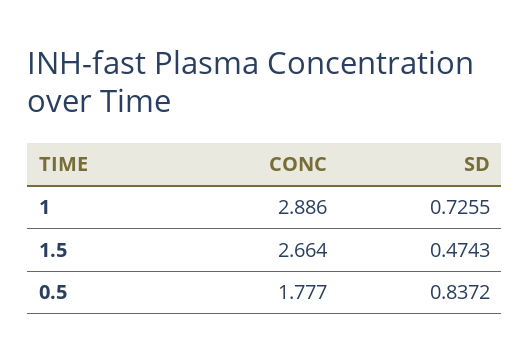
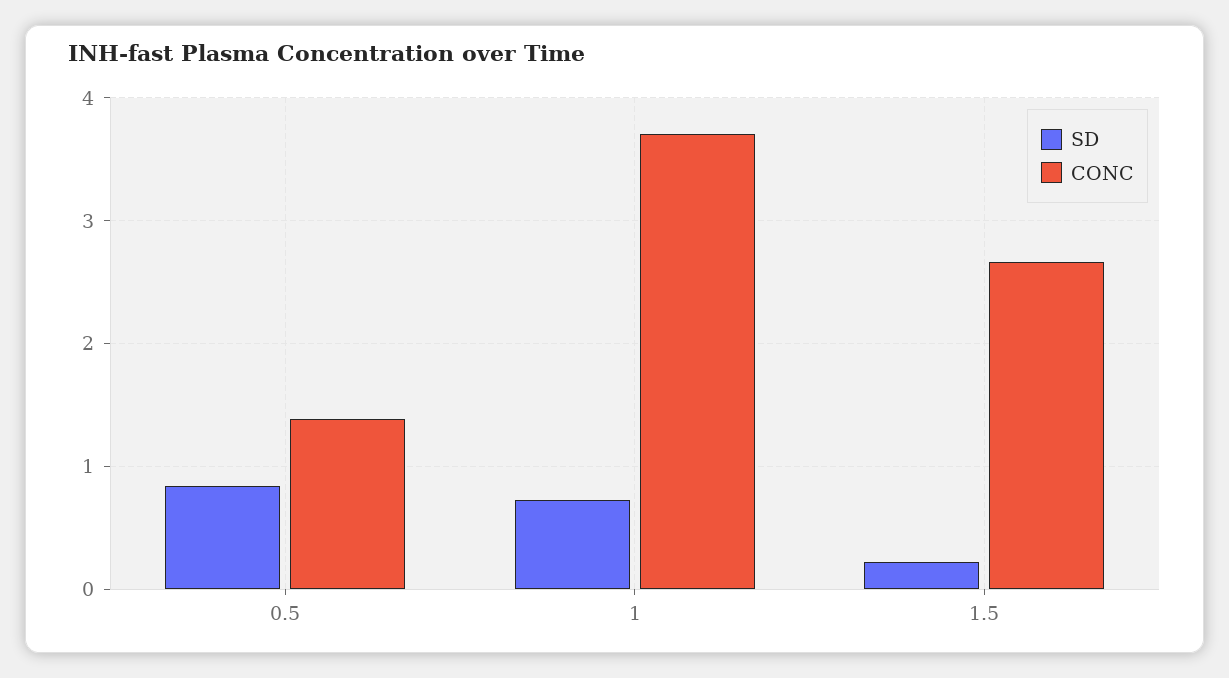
CONC, 1: 2.886 -> 3.7
SD, 1.5: 0.4743 -> 0.2
CONC, 0.5: 1.777 -> 1.4

